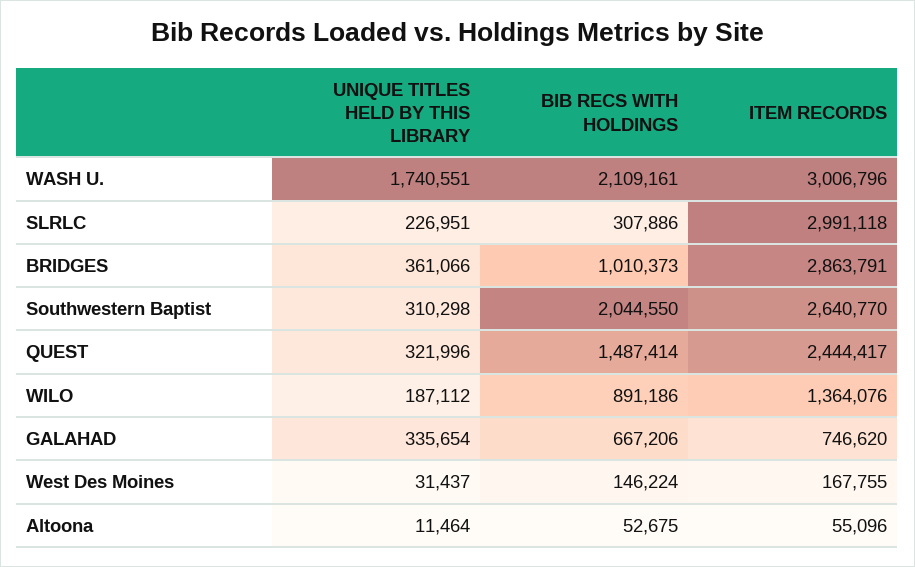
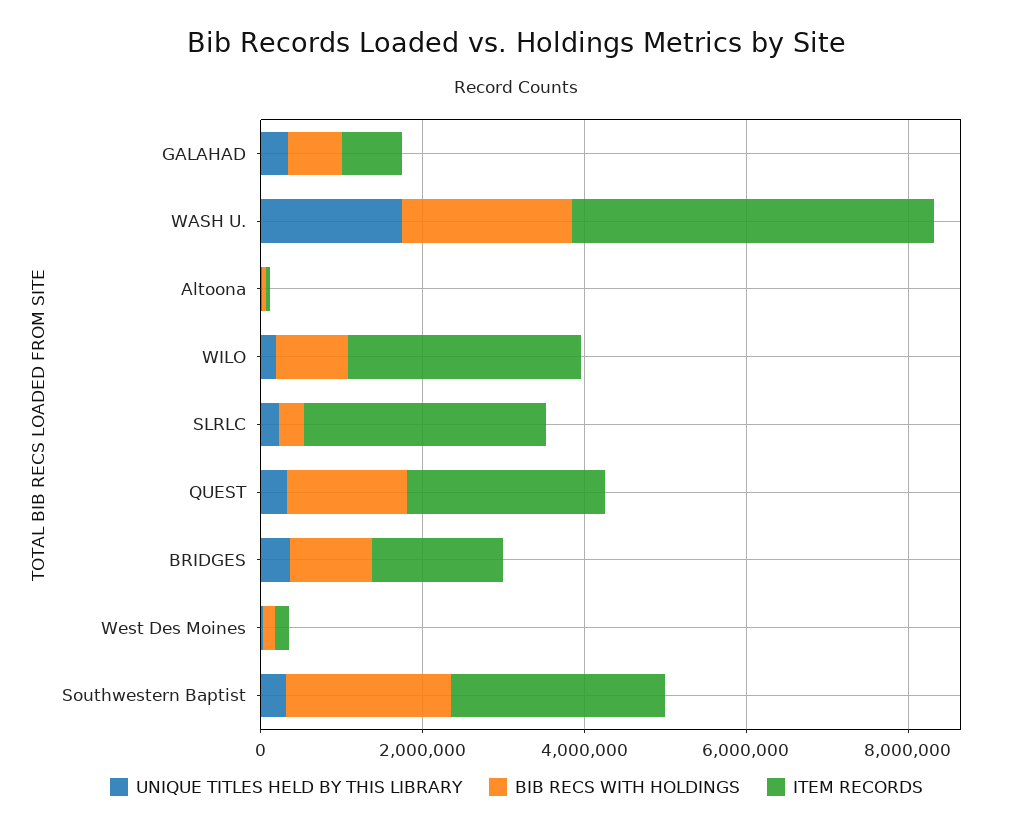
ITEM RECORDS, WASH U.: 3006796 -> 4500000
ITEM RECORDS, BRIDGES: 2863791 -> 1500000
ITEM RECORDS, WILO: 1364076 -> 3000000

